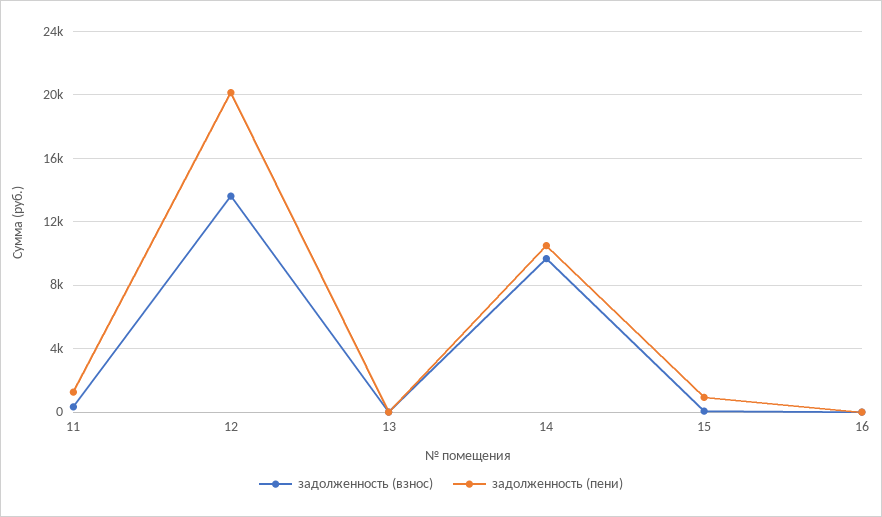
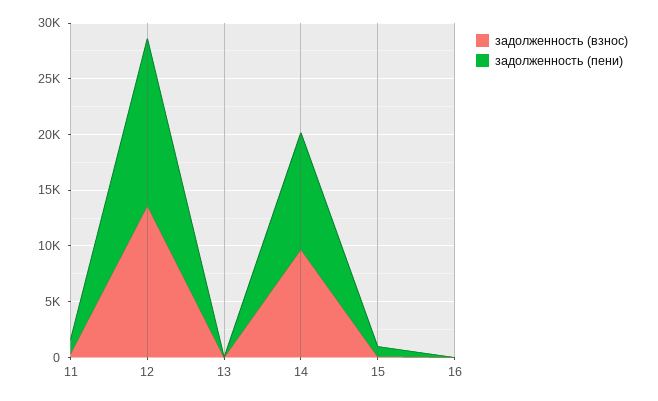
задолженность (пени), 12: 20000 -> 15000

